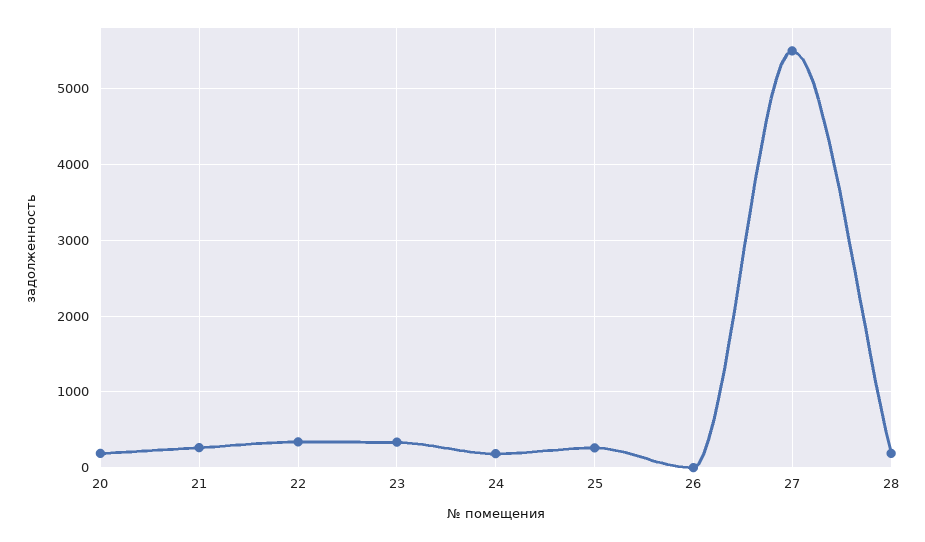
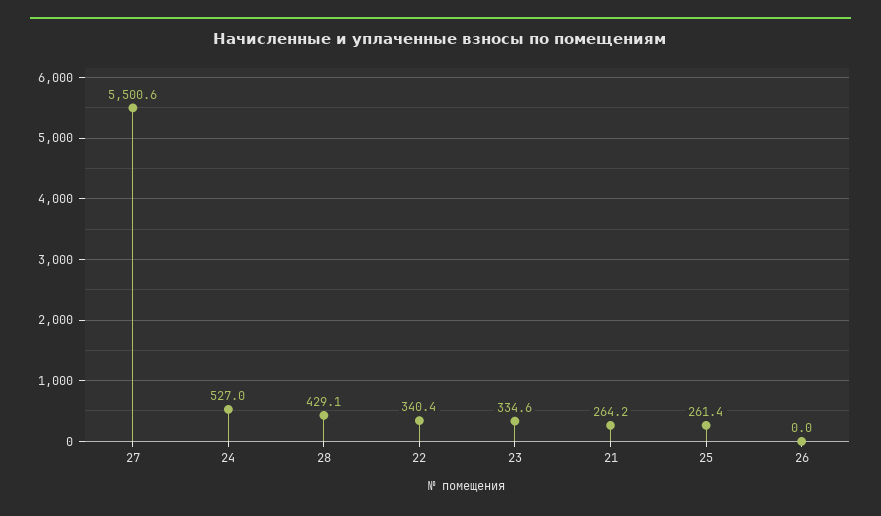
20: 200 -> none
24: 200 -> 527
28: 200 -> 429.1

